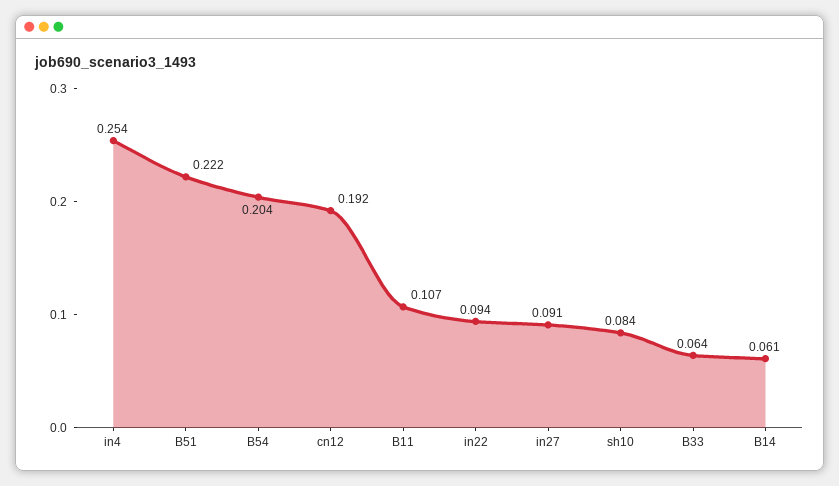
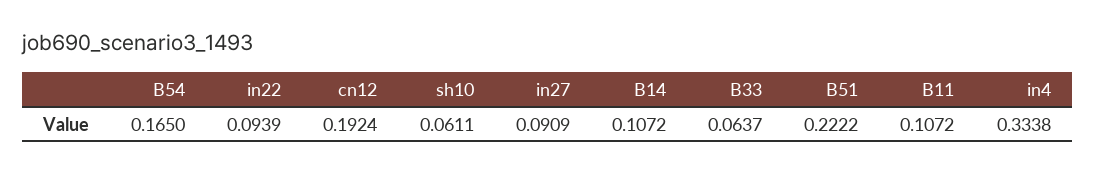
in4: 0.254 -> 0.3338
B54: 0.204 -> 0.165
sh10: 0.084 -> 0.0611
B14: 0.061 -> 0.1072

